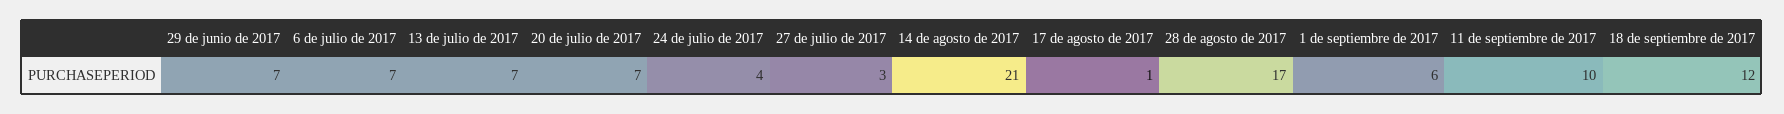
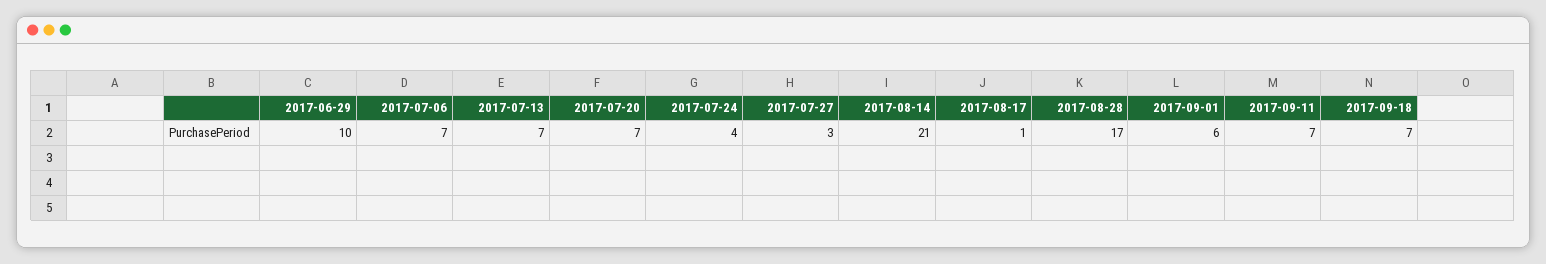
29 de junio de 2017: 7 -> 10
11 de septiembre de 2017: 10 -> 7
18 de septiembre de 2017: 12 -> 7

